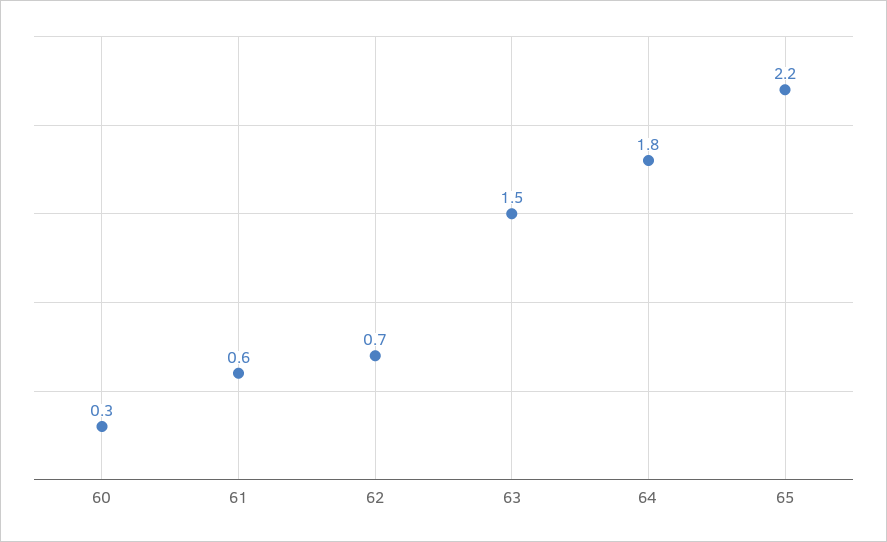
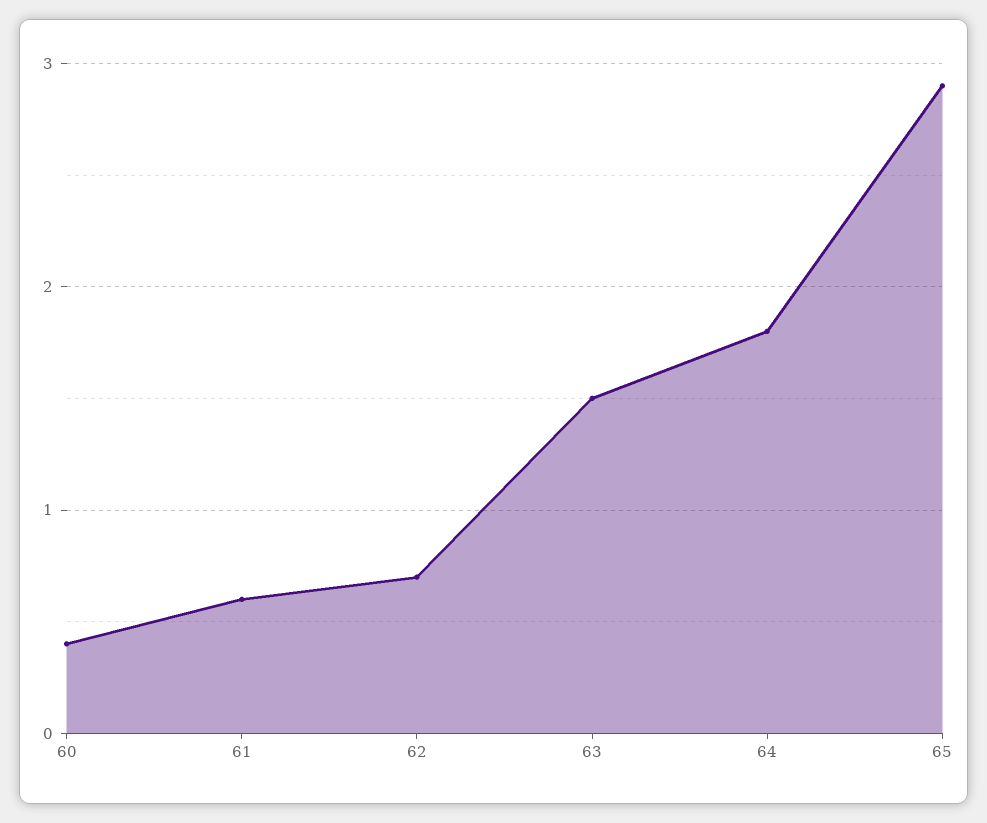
60: 0.3 -> 0.4
65: 2.2 -> 2.9

